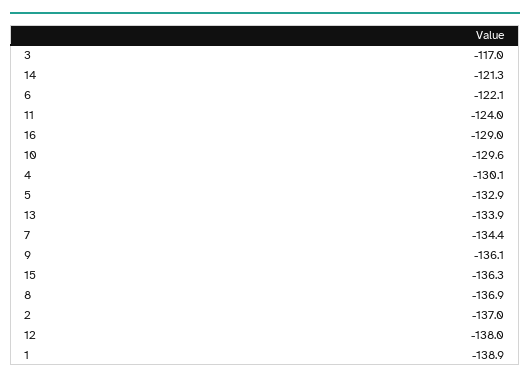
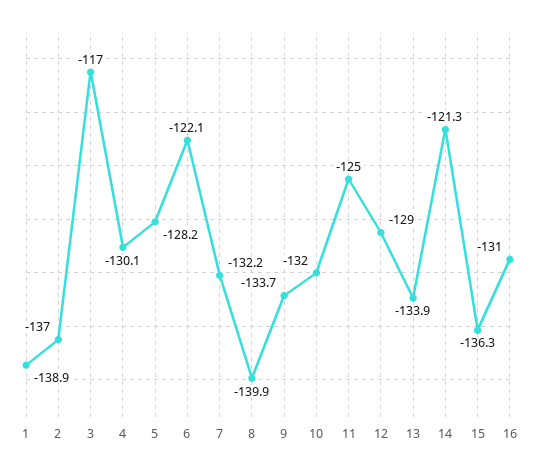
11: -124 -> -125
16: -129 -> -131
10: -129.6 -> -132
5: -132.9 -> -128.2
7: -134.4 -> -132.2
9: -136.1 -> -133.7
8: -136.9 -> -139.9
12: -138 -> -129

